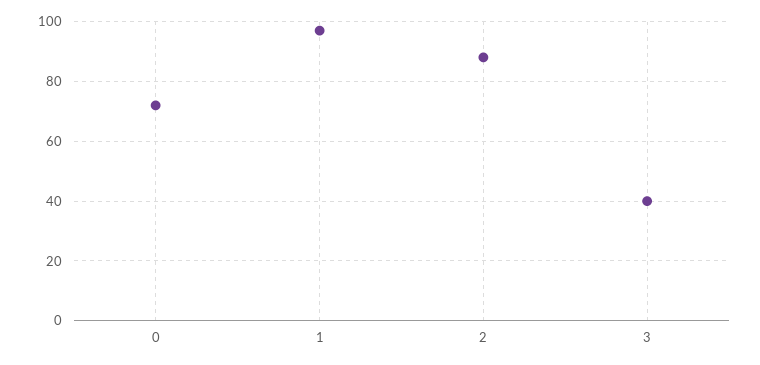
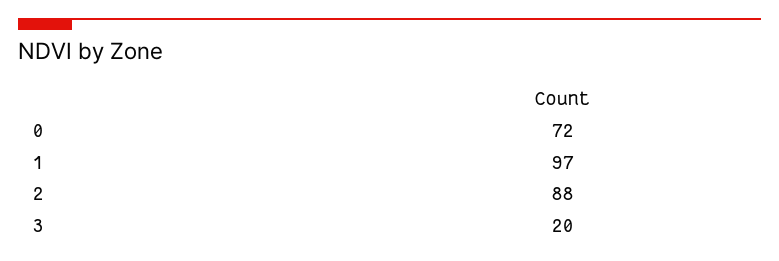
3: 40 -> 20

